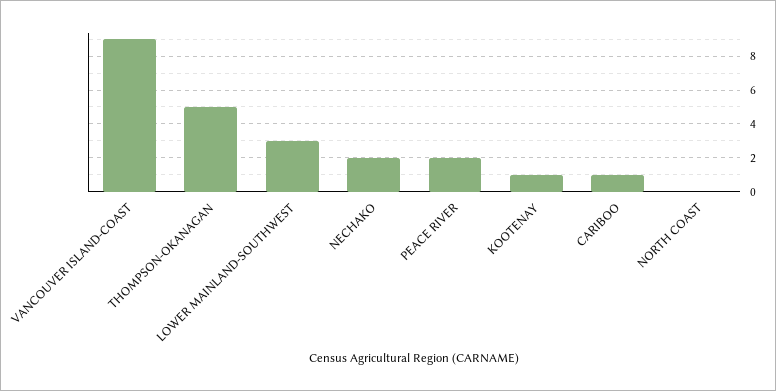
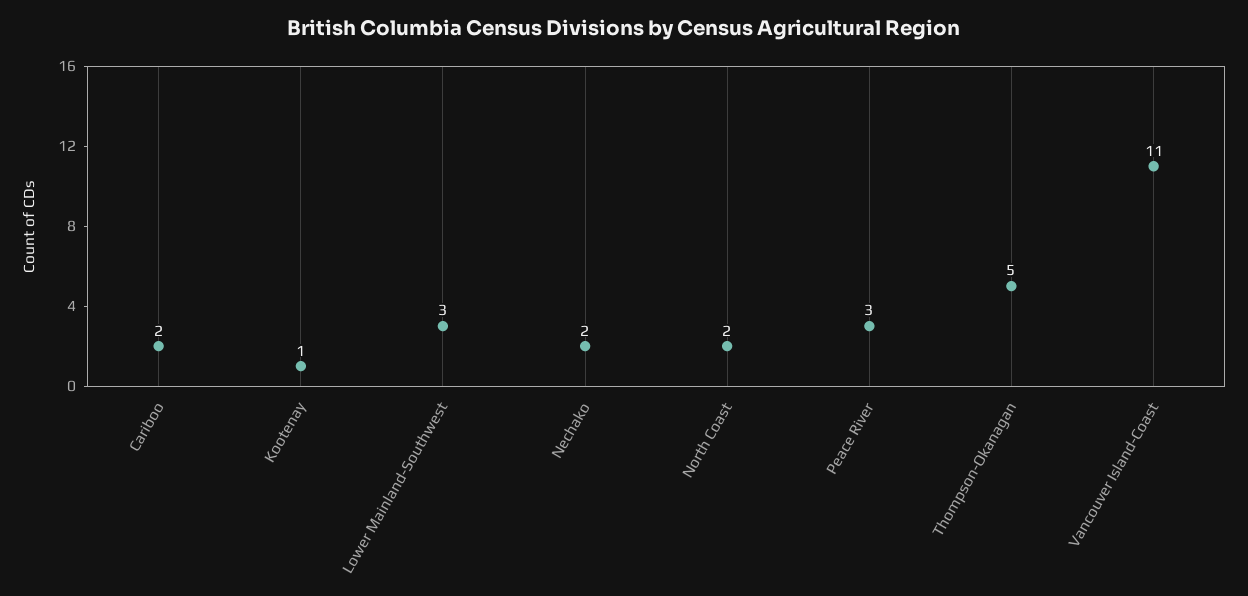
VANCOUVER ISLAND-COAST: 9 -> 11
PEACE RIVER: 2 -> 3
CARIBOO: 1 -> 2
NORTH COAST: 0 -> 2

